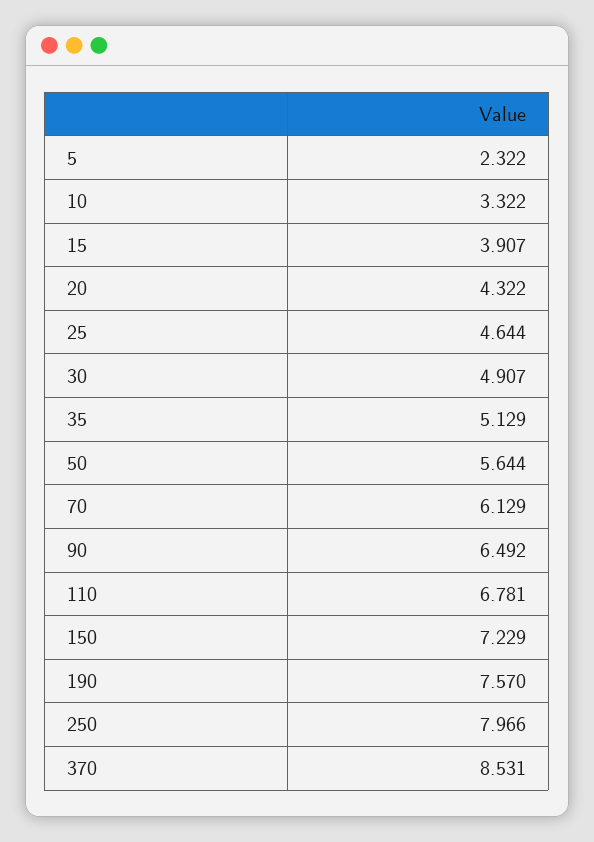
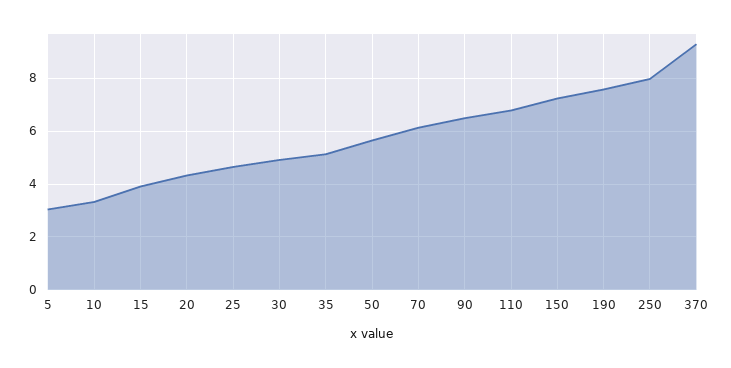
5: 2.322 -> 3
370: 8.531 -> 9.25

